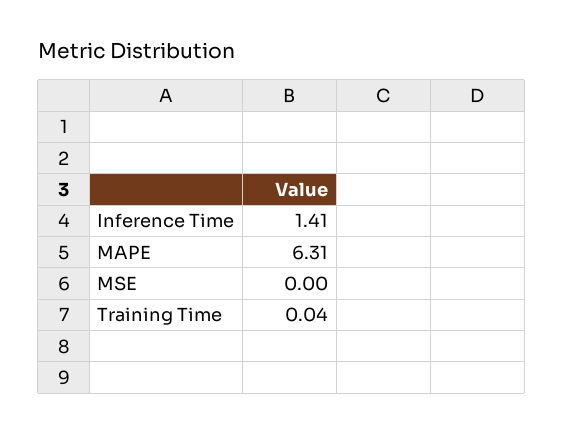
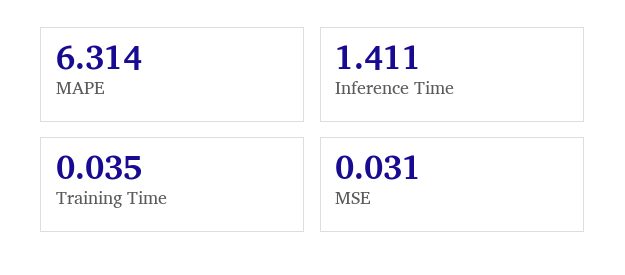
MSE: 0 -> 0.031

